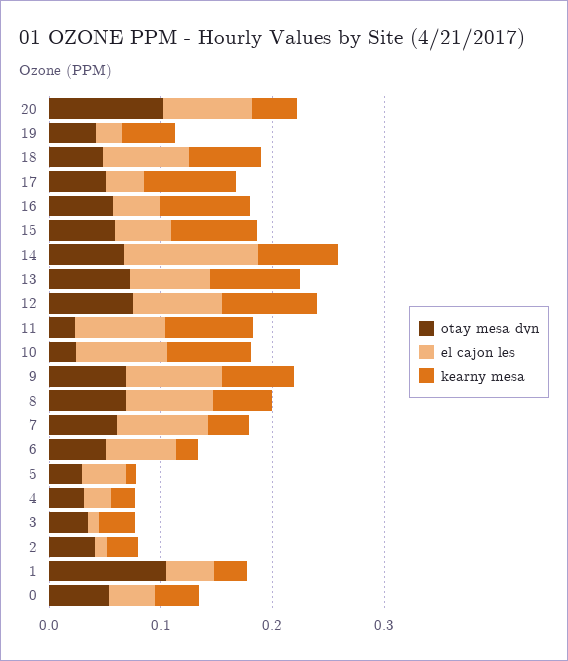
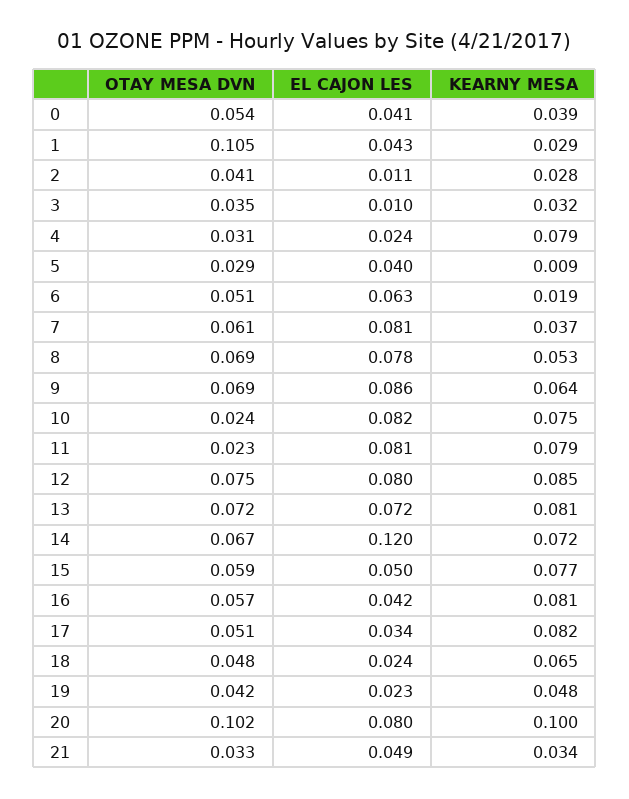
kearny mesa, 20: 0.04 -> 0.1
el cajon les, 18: 0.08 -> 0.024
kearny mesa, 4: 0.02 -> 0.079
otay mesa dvn, 21: none -> 0.033
el cajon les, 21: none -> 0.049
kearny mesa, 21: none -> 0.034

